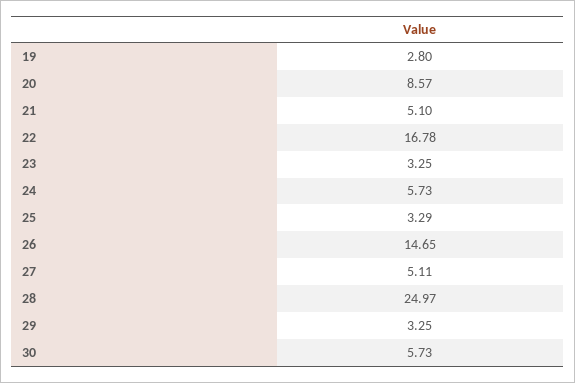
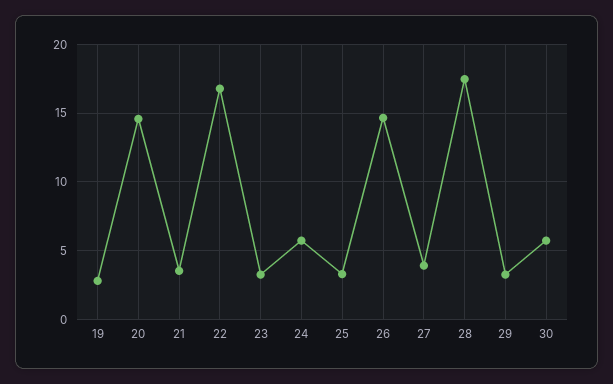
20: 8.57 -> 14.5
21: 5.1 -> 3.5
27: 5.11 -> 4
28: 24.97 -> 17.5

